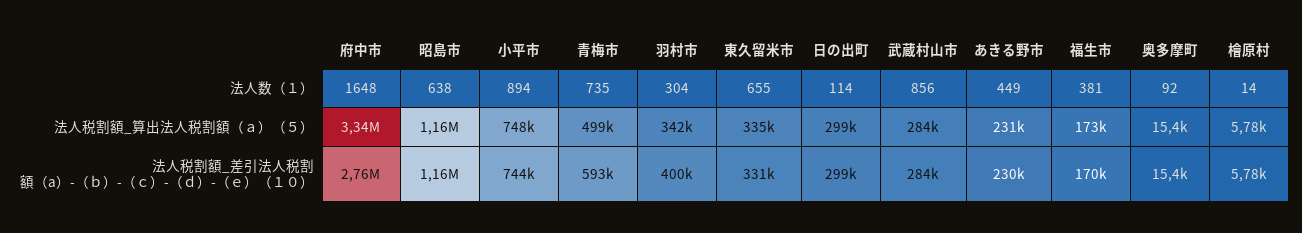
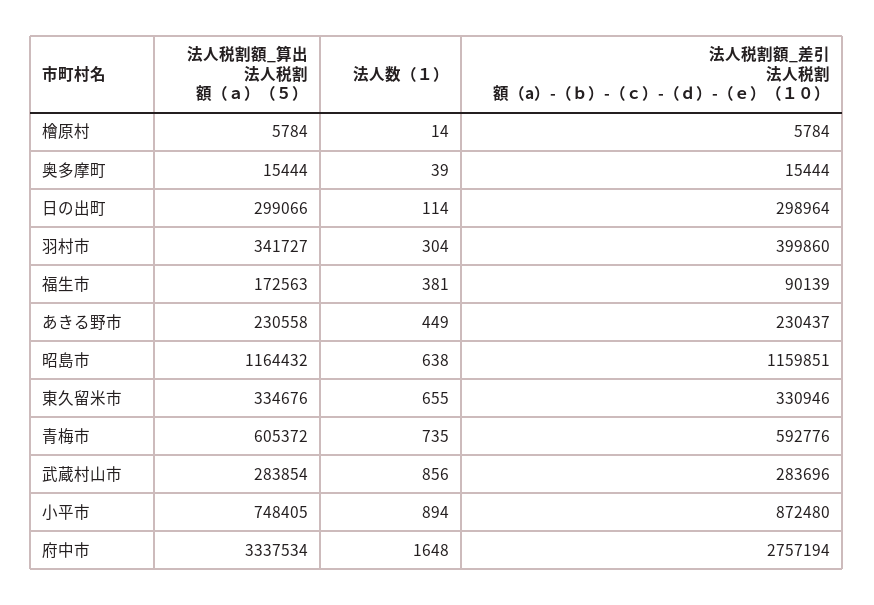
奥多摩町, 法人数（１）: 92 -> 39
青梅市, 法人税割額_算出法人税割額（ａ）（５）: 499000 -> 605372
小平市, 法人税割額_差引法人税割額（a）-（ｂ）-（ｃ）-（ｄ）-（ｅ）（１０）: 744000 -> 872480
福生市, 法人税割額_差引法人税割額（a）-（ｂ）-（ｃ）-（ｄ）-（ｅ）（１０）: 170000 -> 90139

